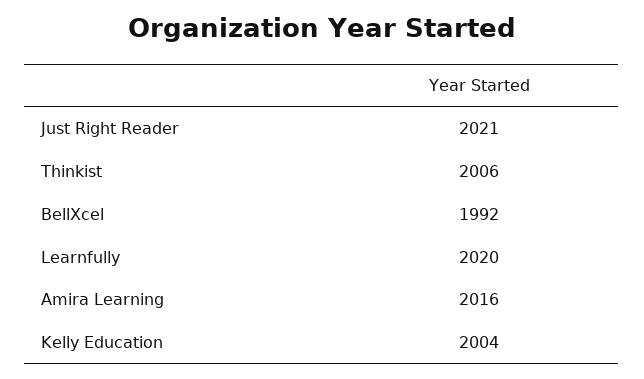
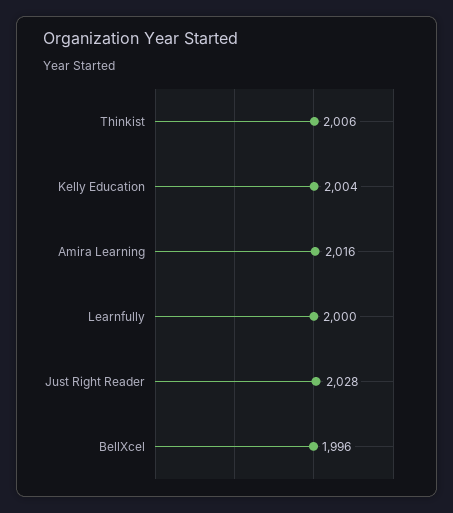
Just Right Reader: 2021 -> 2028
BellXcel: 1992 -> 1996
Learnfully: 2020 -> 2000

